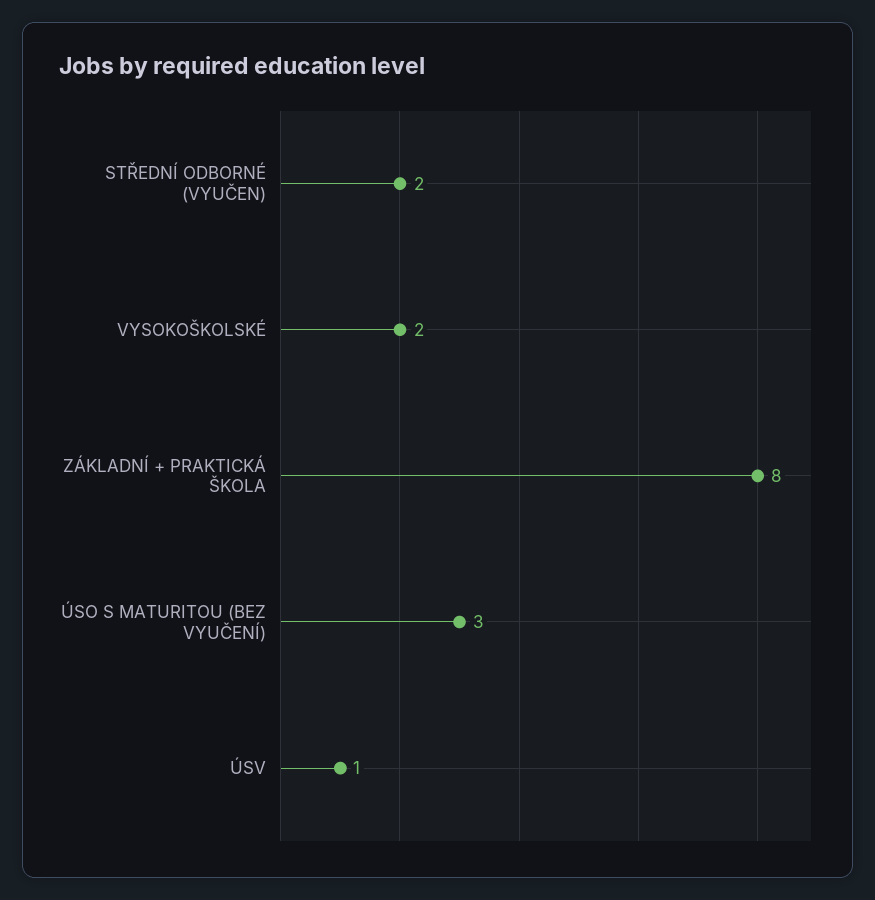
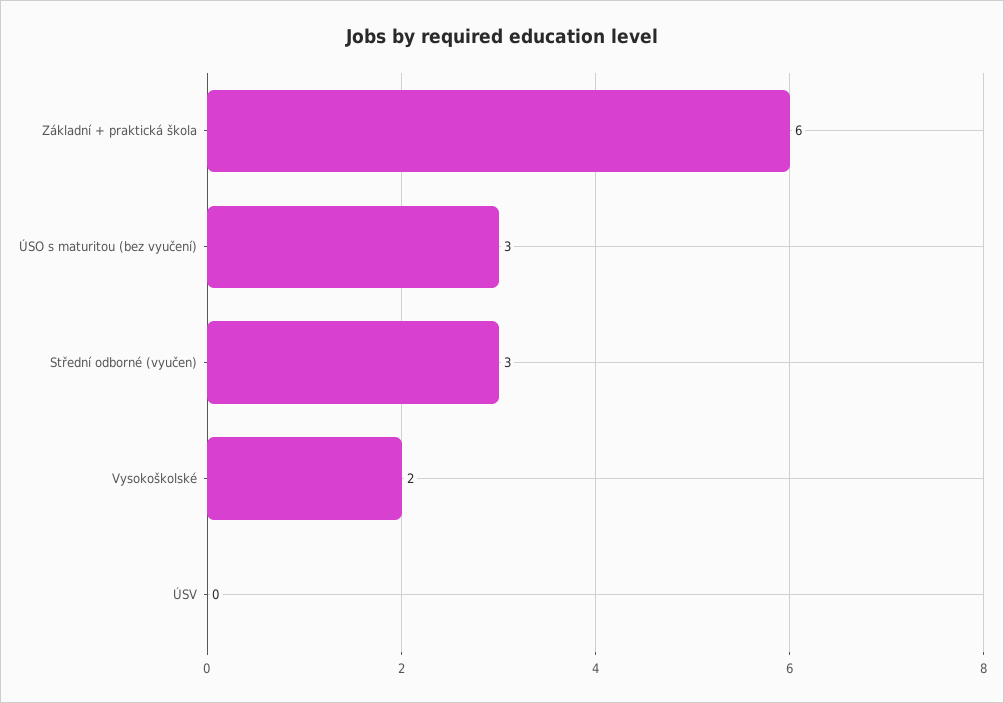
STŘEDNÍ ODBORNÉ (VYUČEN): 2 -> 3
ZÁKLADNÍ + PRAKTICKÁ ŠKOLA: 8 -> 6
ÚSV: 1 -> 0

